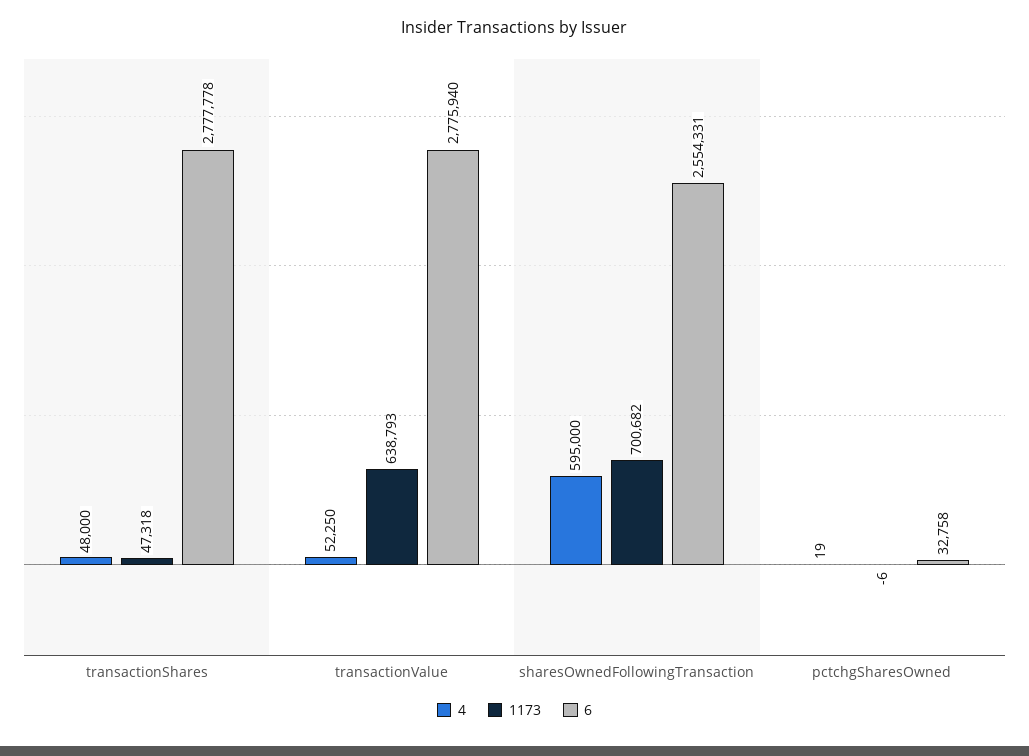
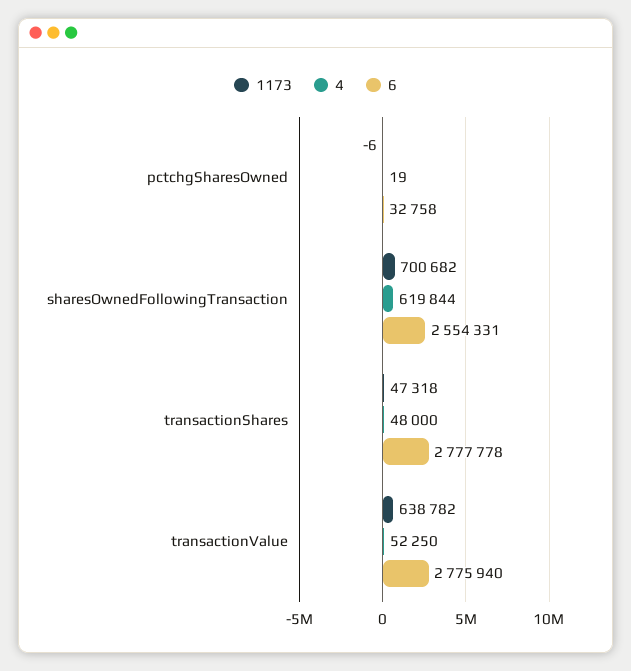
1173, transactionValue: 638793 -> 638782
4, sharesOwnedFollowingTransaction: 595000 -> 619844

